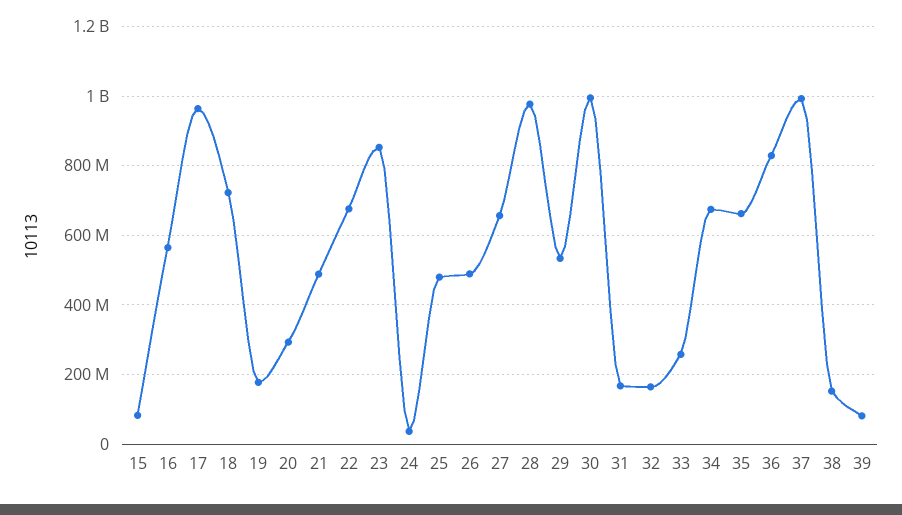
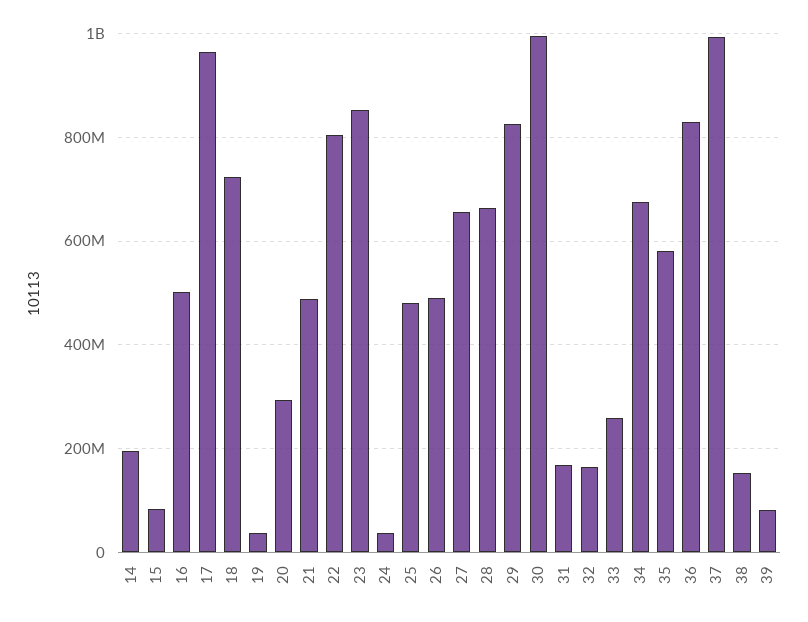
16: 560000000 -> 500000000
19: 180000000 -> 40000000
22: 680000000 -> 800000000
28: 980000000 -> 660000000
29: 540000000 -> 820000000
35: 660000000 -> 580000000
14: none -> 200000000

